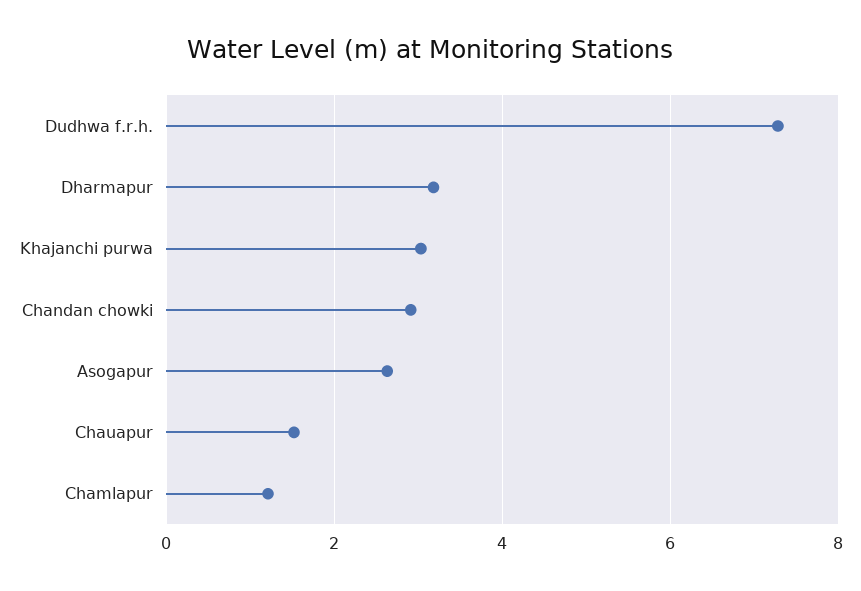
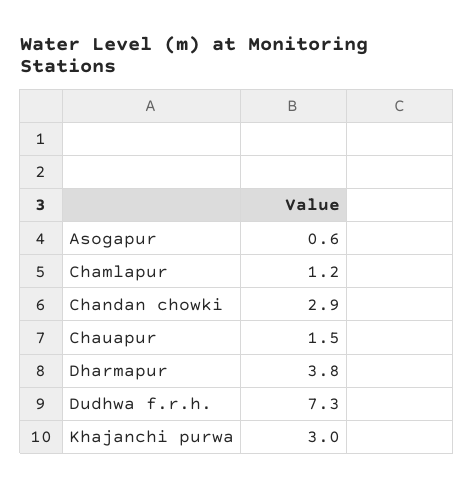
Dharmapur: 3.2 -> 3.8
Asogapur: 2.6 -> 0.6

